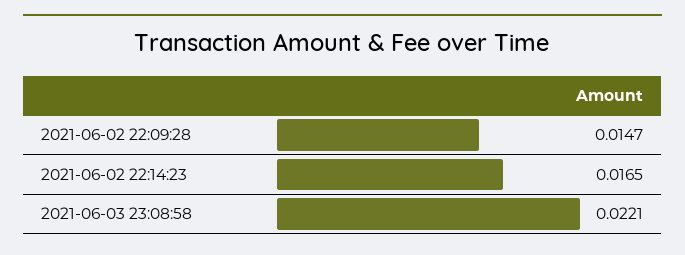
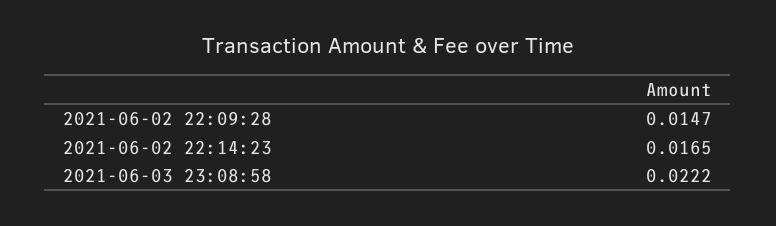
2021-06-03 23:08:58: 0.0221 -> 0.0222

